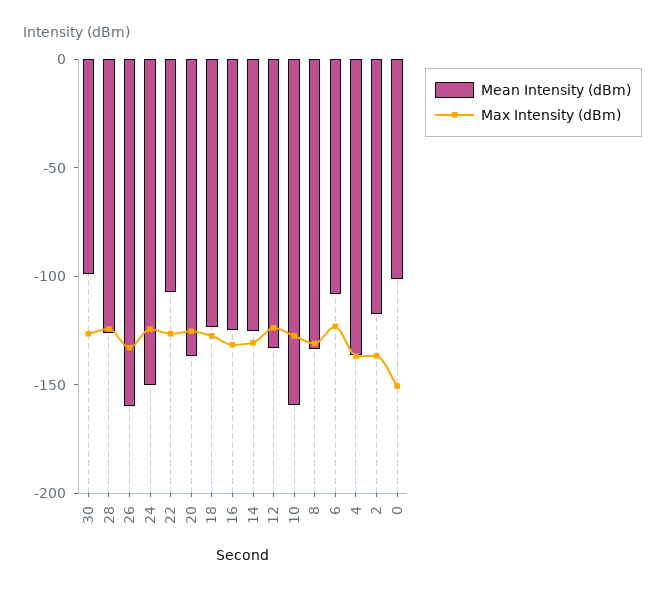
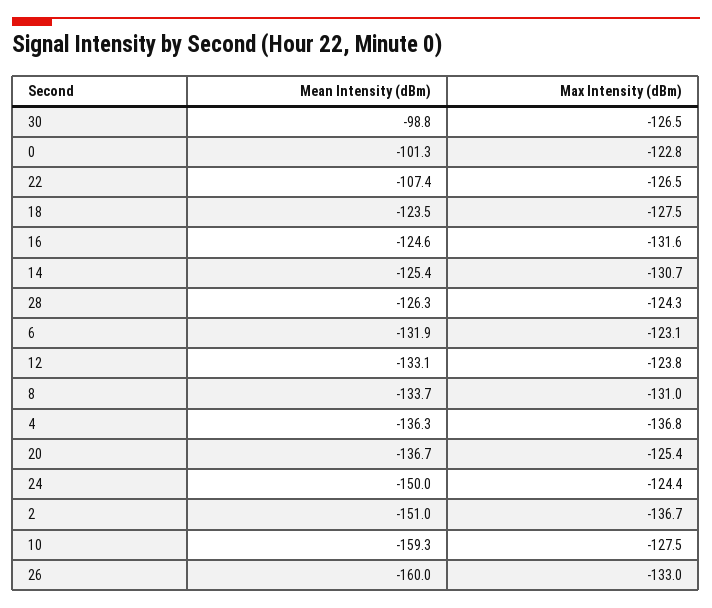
Mean Intensity (dBm), 6: -110 -> -131.9
Mean Intensity (dBm), 2: -120 -> -151
Max Intensity (dBm), 0: -150 -> -122.8

